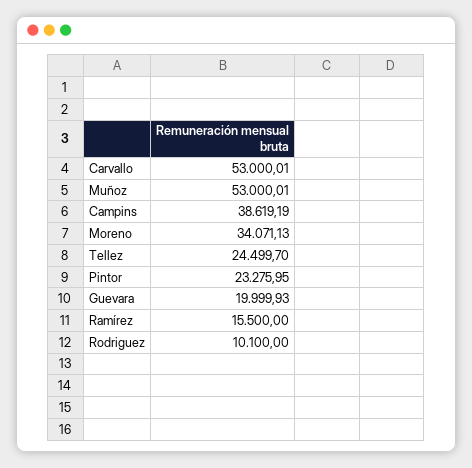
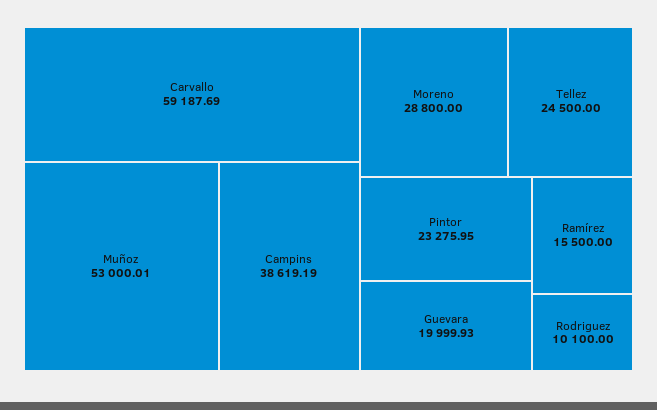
Carvallo: 53000.01 -> 59187.69
Moreno: 34071.13 -> 28800
Tellez: 24499.7 -> 24500

